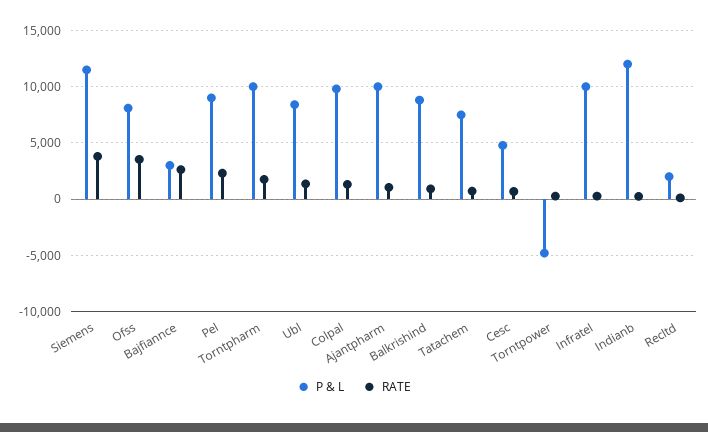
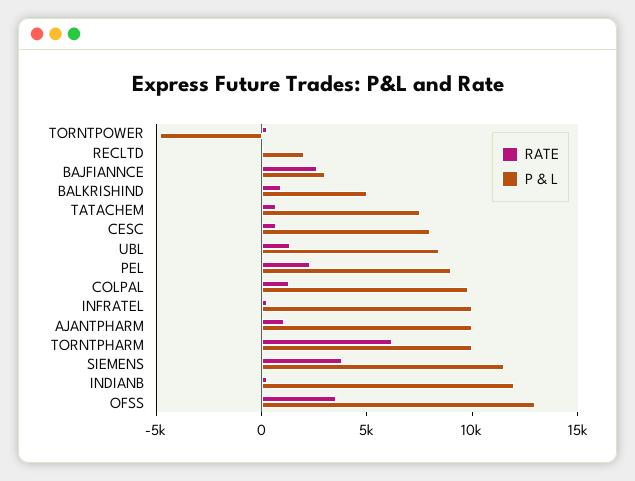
P & L, Ofss: 8000 -> 13000
RATE, Torntpharm: 2000 -> 6000
P & L, Balkrishind: 9000 -> 5000
P & L, Cesc: 5000 -> 8000

